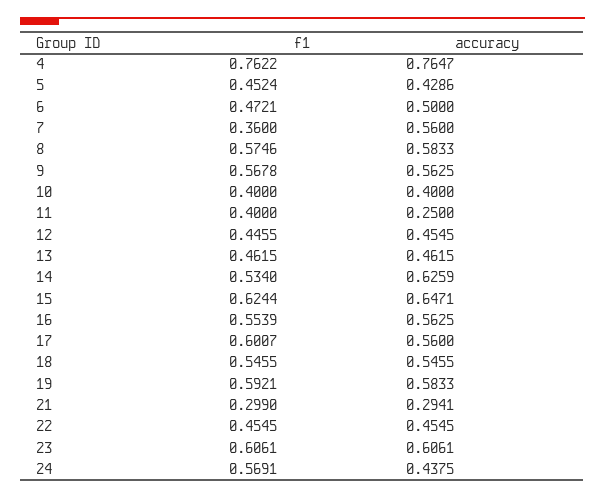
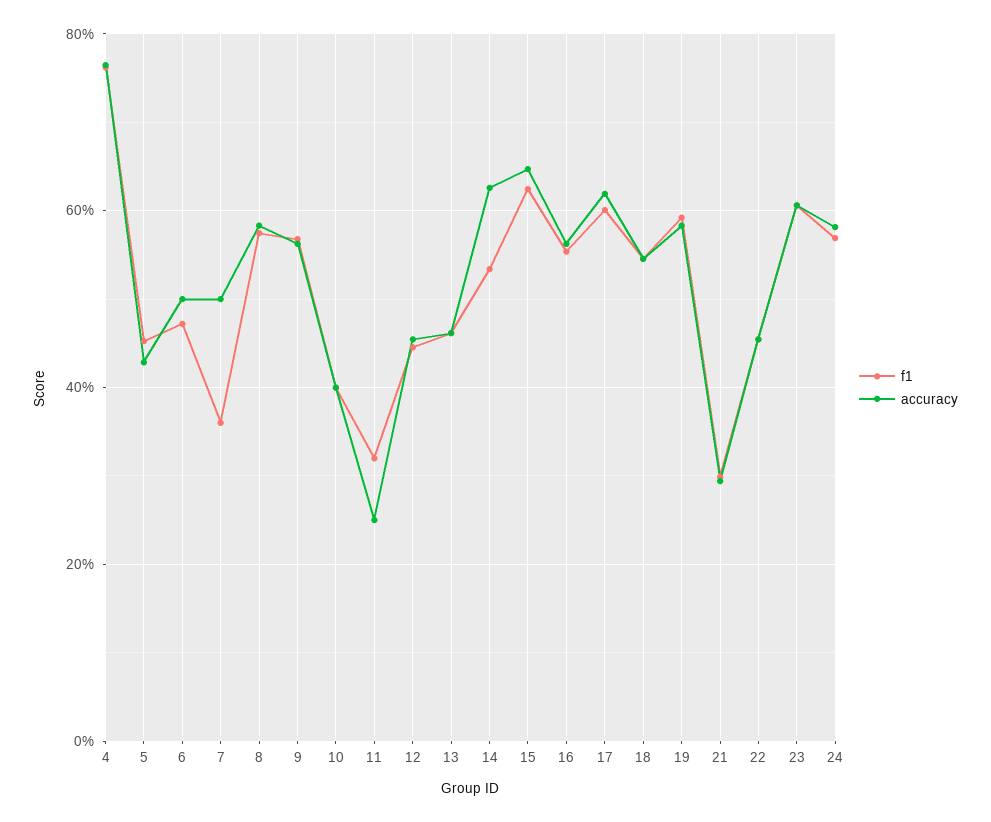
accuracy, 7: 0.56 -> 0.5
f1, 11: 0.4 -> 0.32
accuracy, 17: 0.56 -> 0.62
accuracy, 24: 0.4375 -> 0.58

